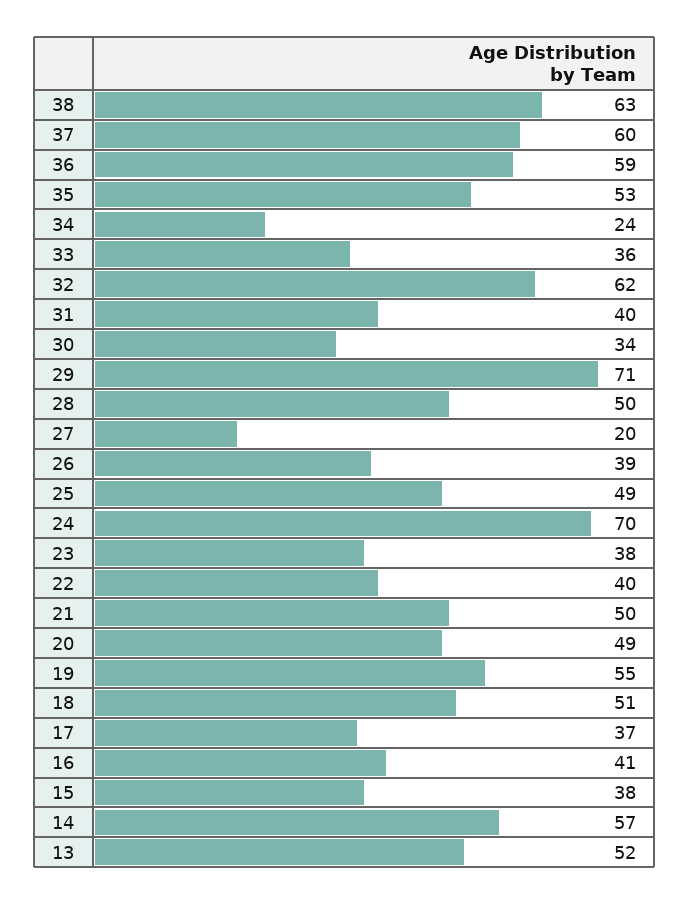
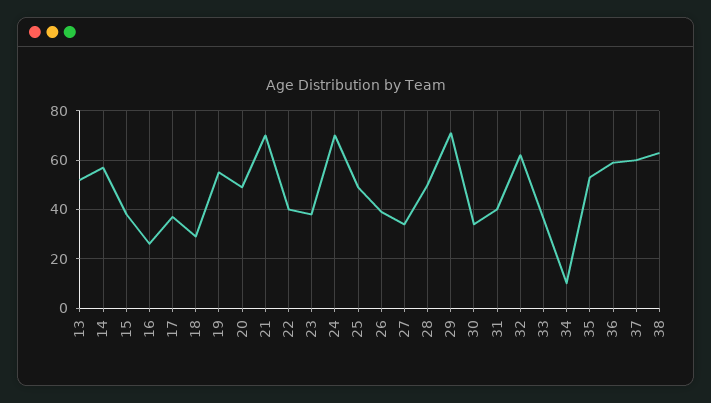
34: 24 -> 10
27: 20 -> 35
21: 50 -> 70
18: 51 -> 30
16: 41 -> 25

